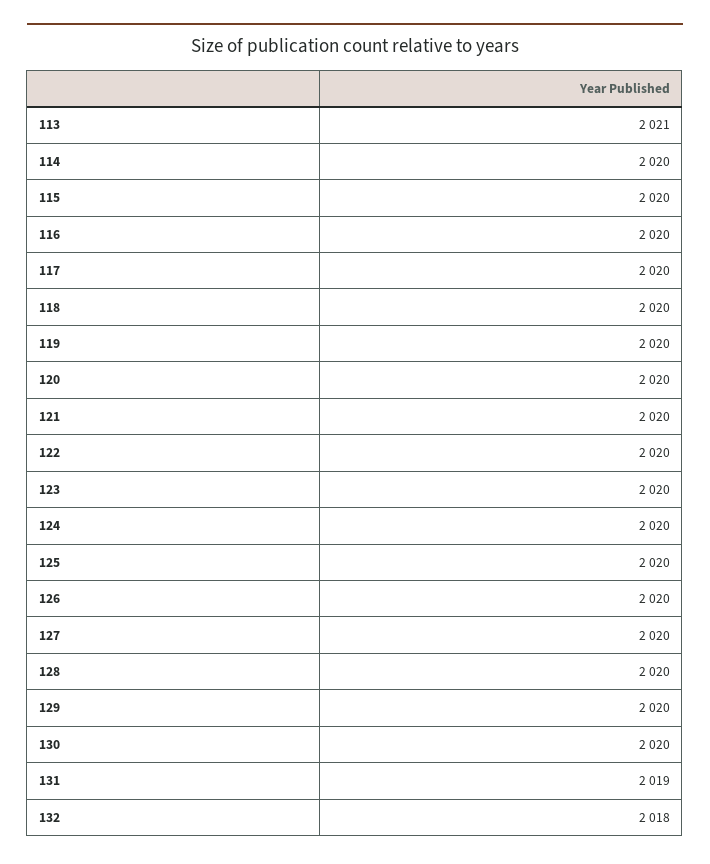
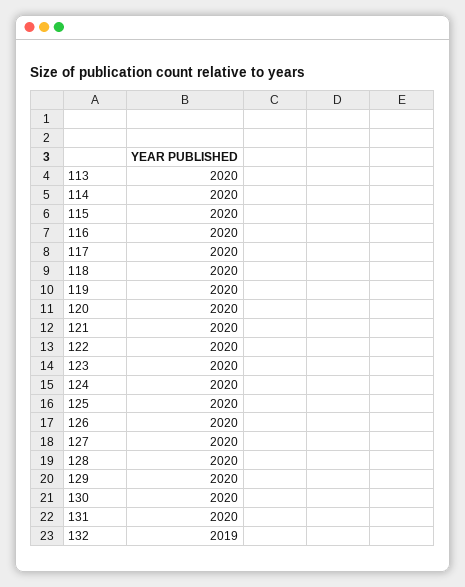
113: 2021 -> 2020
131: 2019 -> 2020
132: 2018 -> 2019

